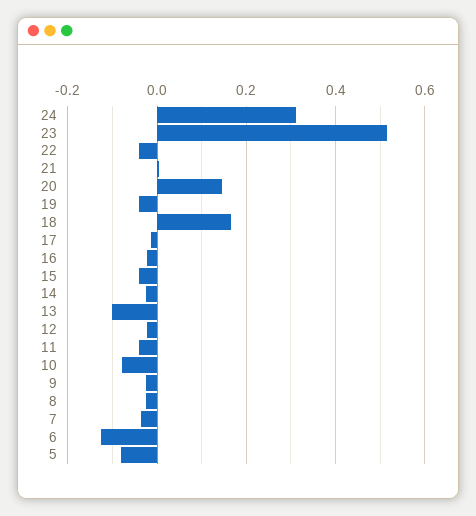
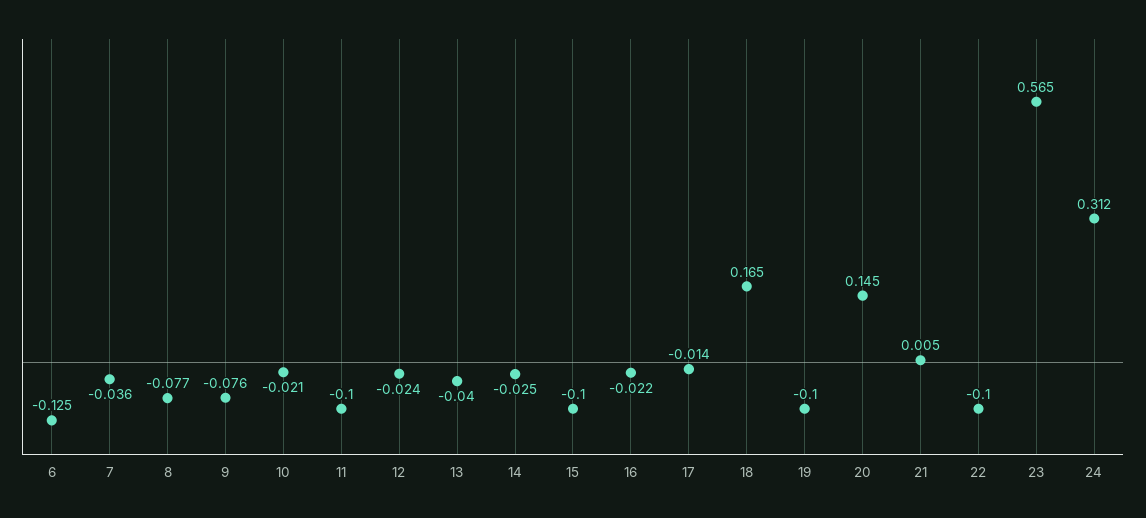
23: 0.52 -> 0.565
22: -0.04 -> -0.1
19: -0.04 -> -0.1
15: -0.04 -> -0.1
13: -0.1 -> -0.04
11: -0.04 -> -0.1
10: -0.08 -> -0.021
9: -0.02 -> -0.076
8: -0.02 -> -0.077
5: -0.08 -> none

